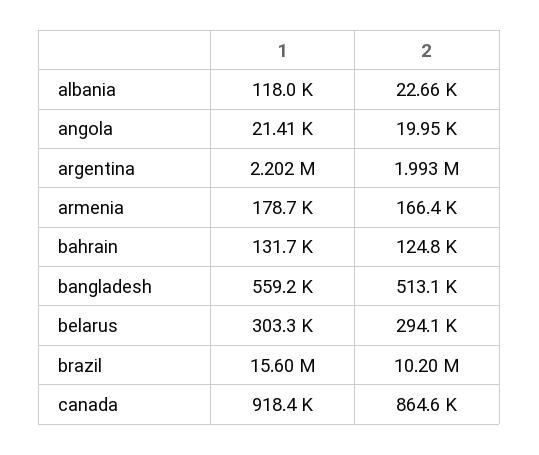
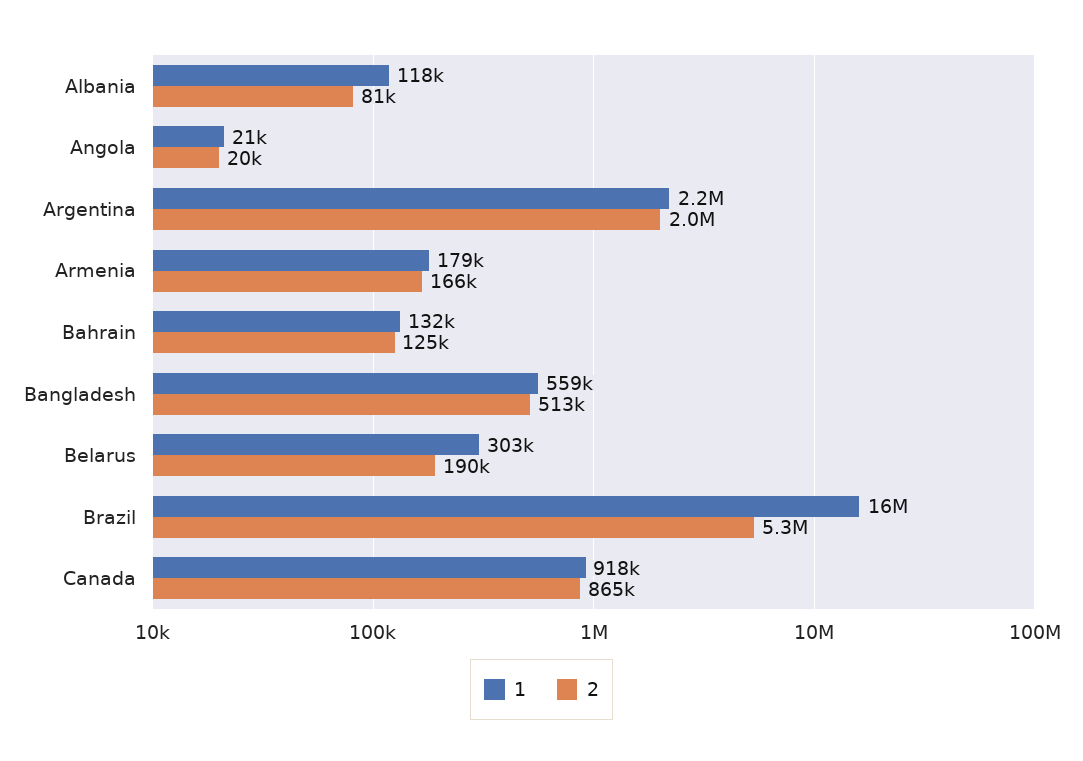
2, albania: 22660 -> 81000
2, belarus: 294100 -> 190000
2, brazil: 10200000 -> 5300000

